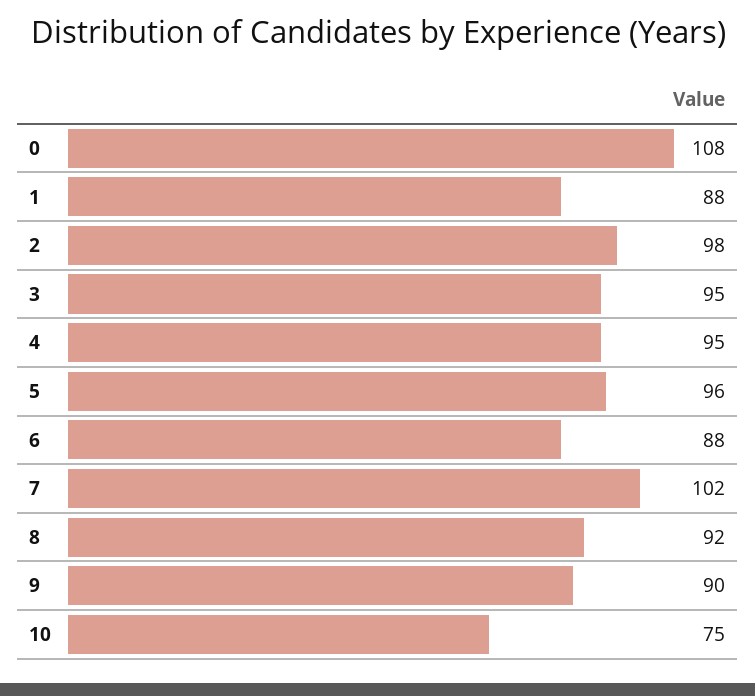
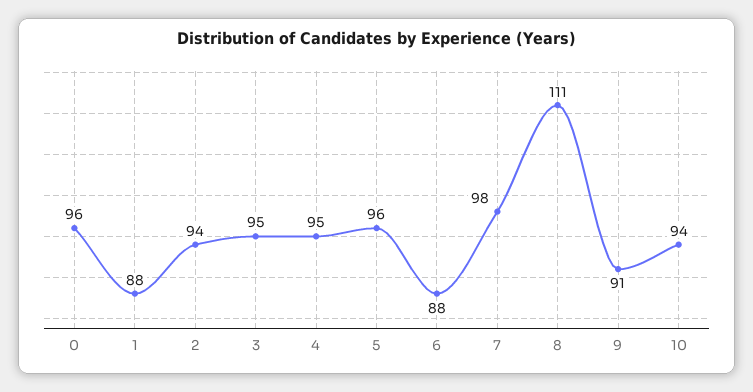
0: 108 -> 96
2: 98 -> 94
7: 102 -> 98
8: 92 -> 111
9: 90 -> 91
10: 75 -> 94

